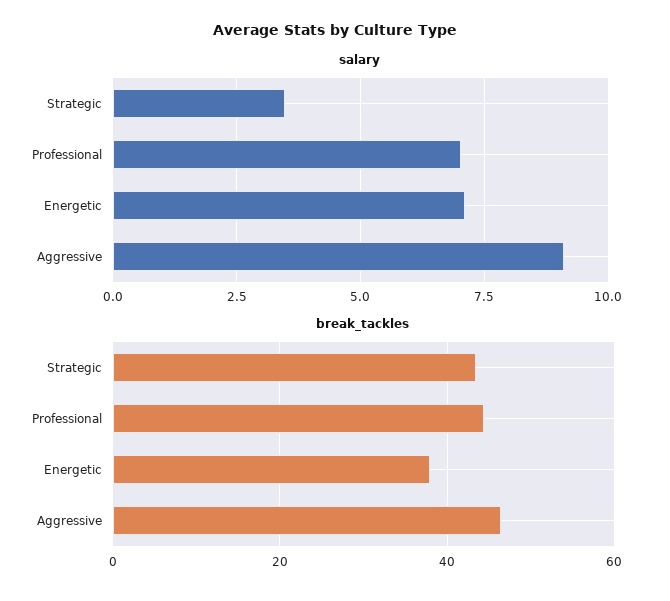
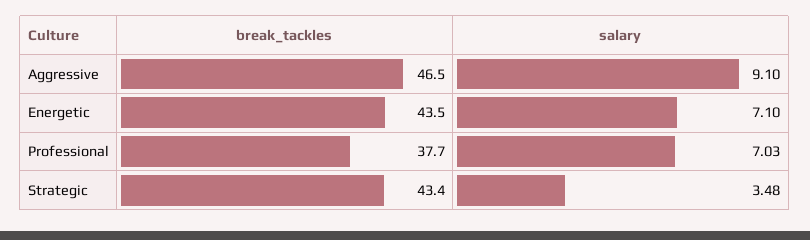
break_tackles, Professional: 44 -> 37.7
break_tackles, Energetic: 38 -> 43.5

